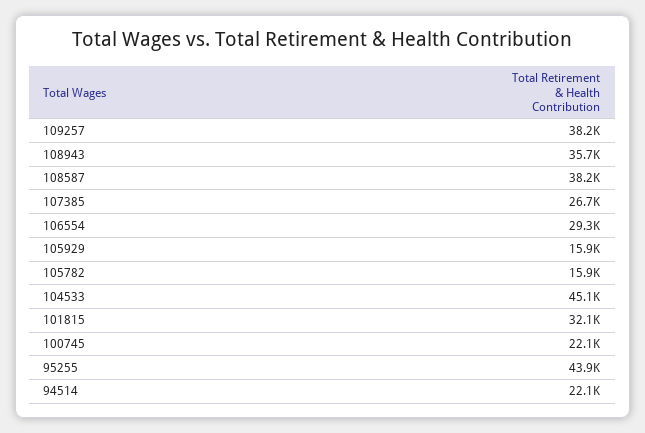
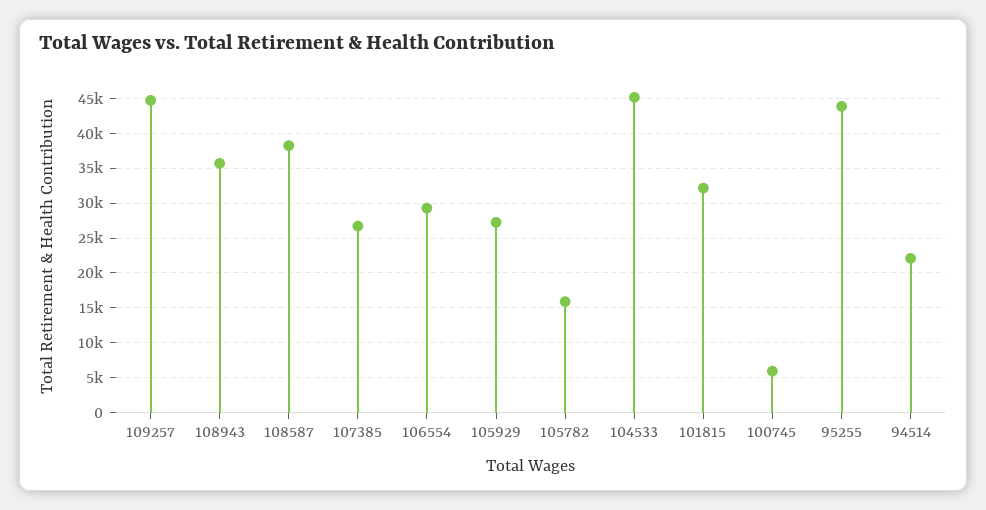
109257: 38200 -> 45000
105929: 15900 -> 27000
100745: 22100 -> 6000

